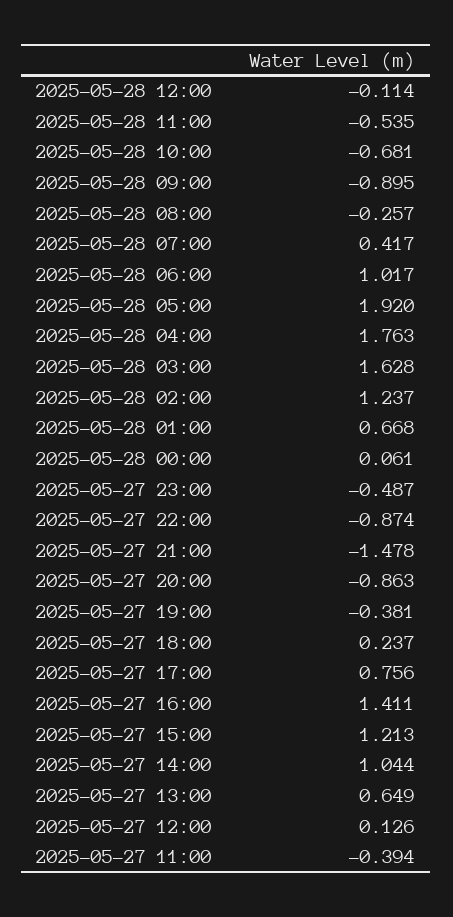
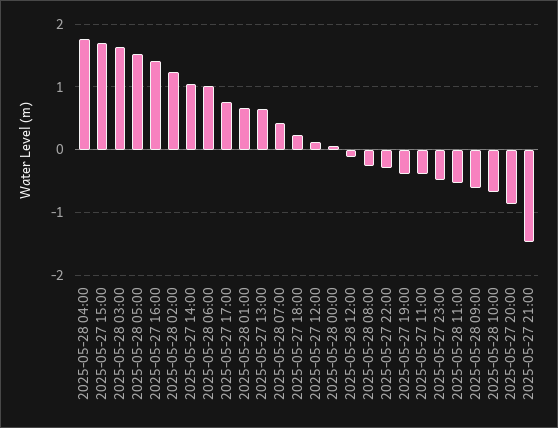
2025-05-28 09:00: -0.895 -> -0.6
2025-05-28 05:00: 1.92 -> 1.5
2025-05-27 22:00: -0.874 -> -0.3
2025-05-27 15:00: 1.213 -> 1.7

